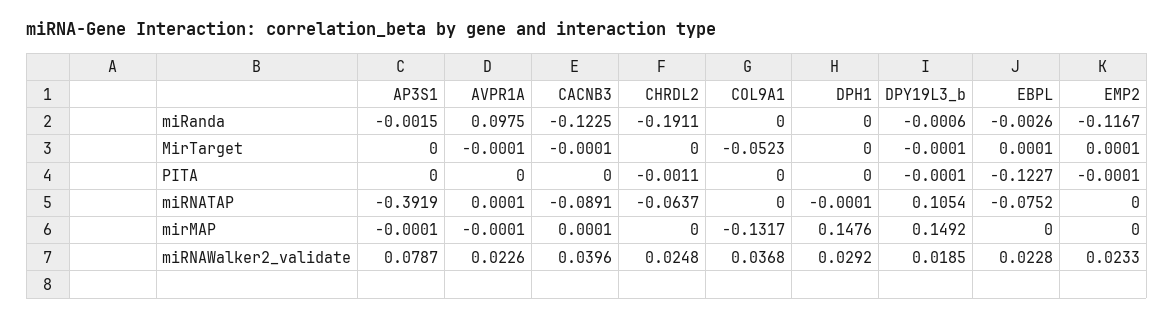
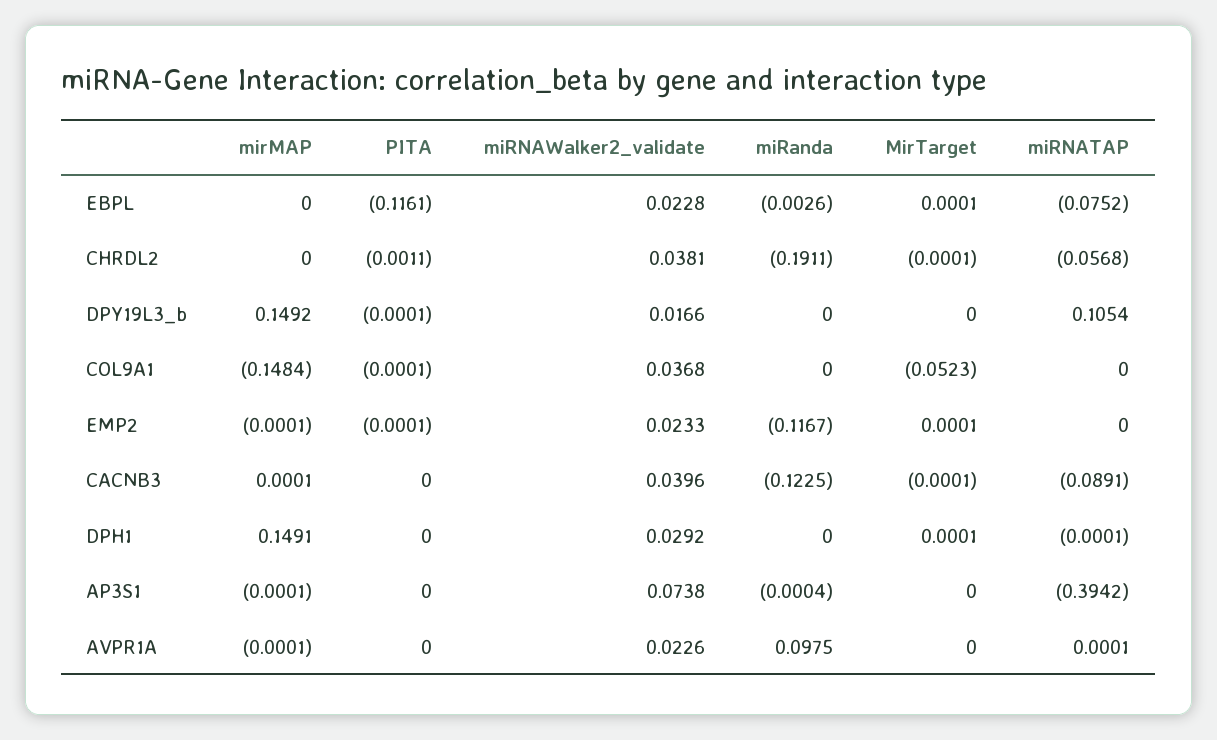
AP3S1, miRanda: -0.0015 -> -0.0004
DPY19L3_b, miRanda: -0.0006 -> 0
AVPR1A, MirTarget: -0.0001 -> 0
CHRDL2, MirTarget: 0 -> -0.0001
DPH1, MirTarget: 0 -> 0.0001
DPY19L3_b, MirTarget: -0.0001 -> 0
COL9A1, PITA: 0 -> -0.0001
EBPL, PITA: -0.1227 -> -0.1161
AP3S1, miRNATAP: -0.3919 -> -0.3942
CHRDL2, miRNATAP: -0.0637 -> -0.0568
COL9A1, mirMAP: -0.1317 -> -0.1484
DPH1, mirMAP: 0.1476 -> 0.1491
EMP2, mirMAP: 0 -> -0.0001
AP3S1, miRNAWalker2_validate: 0.0787 -> 0.0738
CHRDL2, miRNAWalker2_validate: 0.0248 -> 0.0381
DPY19L3_b, miRNAWalker2_validate: 0.0185 -> 0.0166

